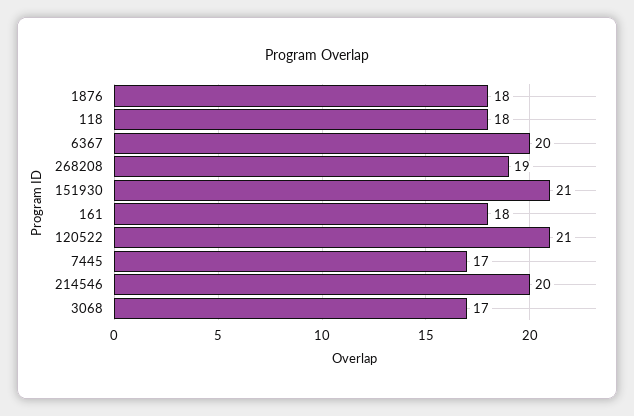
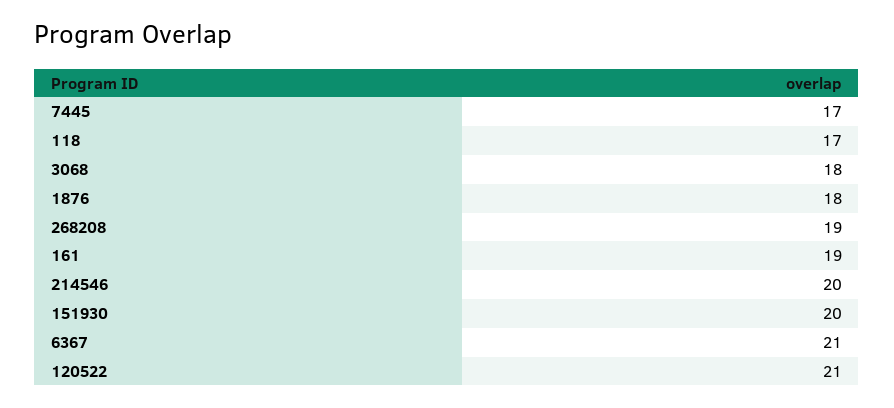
118: 18 -> 17
6367: 20 -> 21
151930: 21 -> 20
161: 18 -> 19
3068: 17 -> 18

